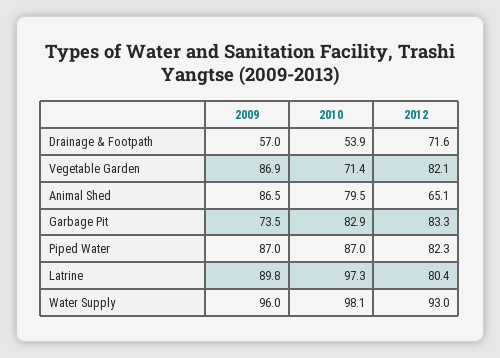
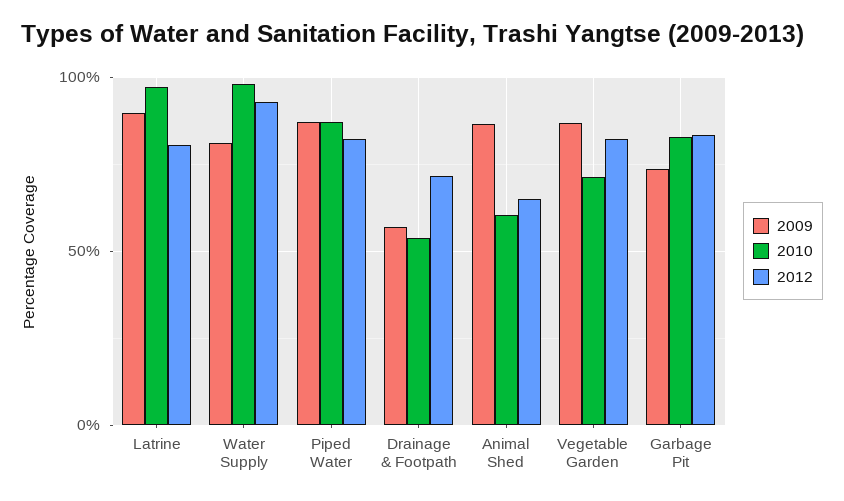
2010, Animal Shed: 79.5 -> 60
2009, Water Supply: 96 -> 80

